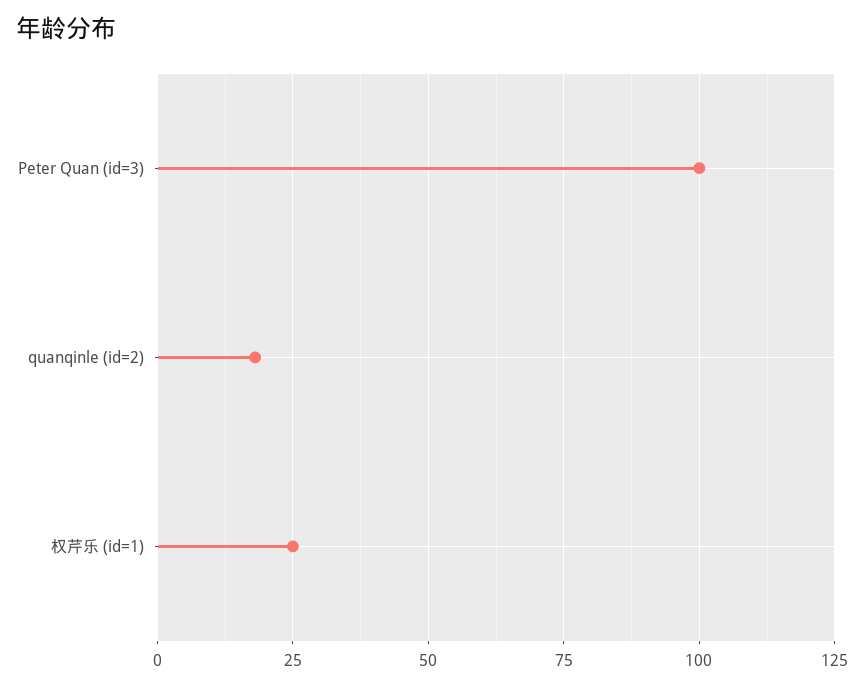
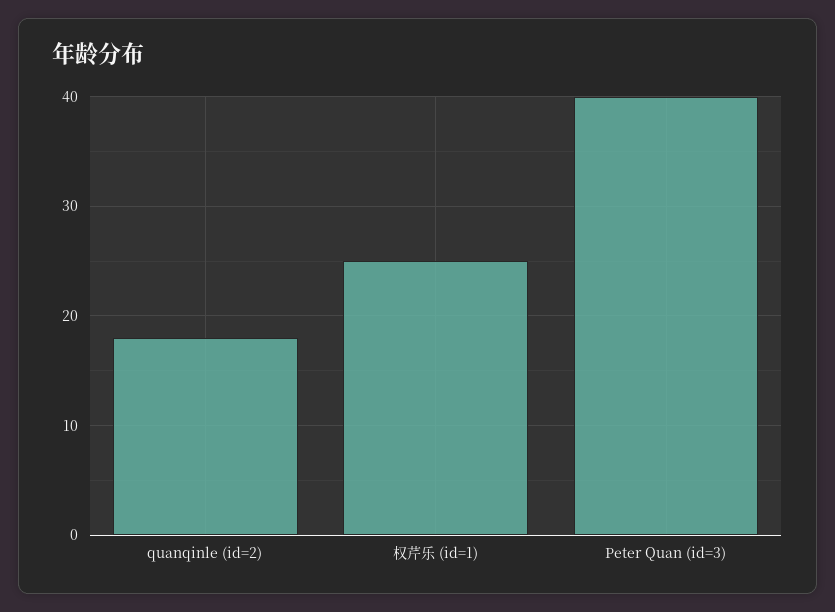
Peter Quan (id=3): 100 -> 40

